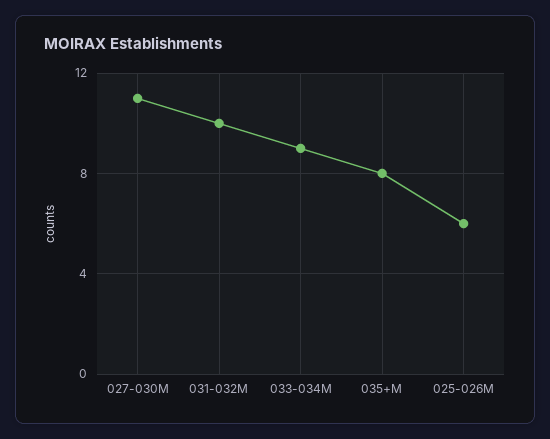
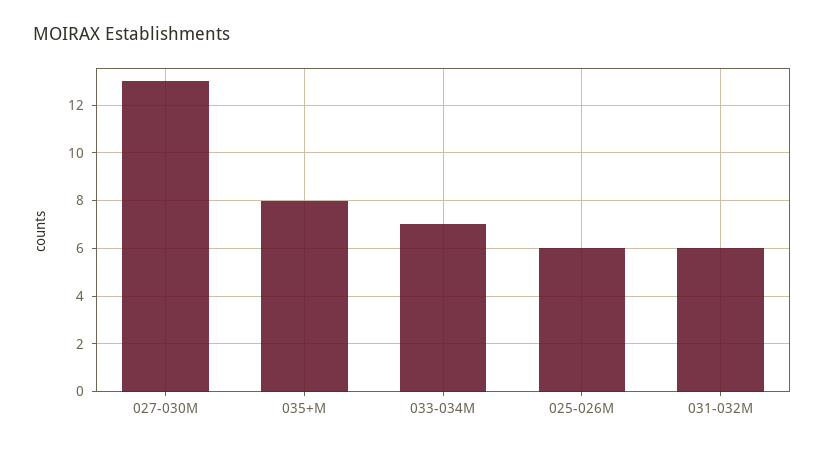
027-030M: 11 -> 13
031-032M: 10 -> 6
033-034M: 9 -> 7

